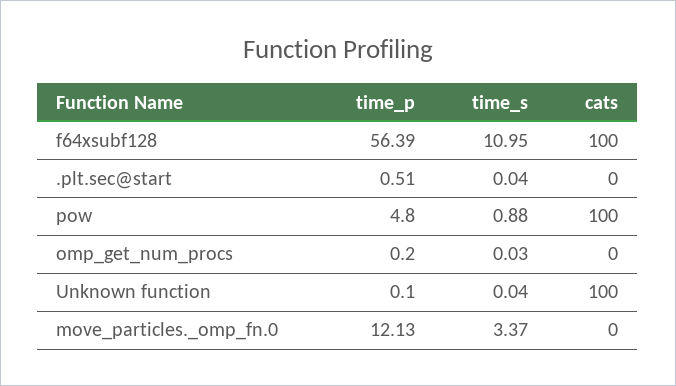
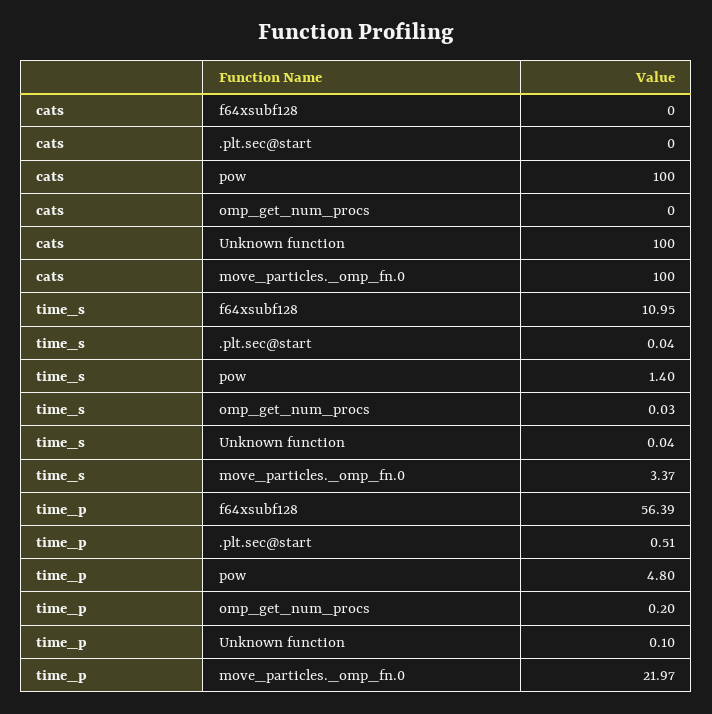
cats, f64xsubf128: 100 -> 0
time_s, pow: 0.88 -> 1.4
time_p, move_particles._omp_fn.0: 12.13 -> 21.97
cats, move_particles._omp_fn.0: 0 -> 100

